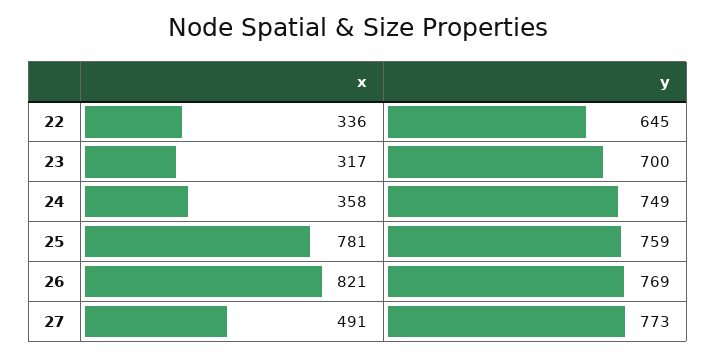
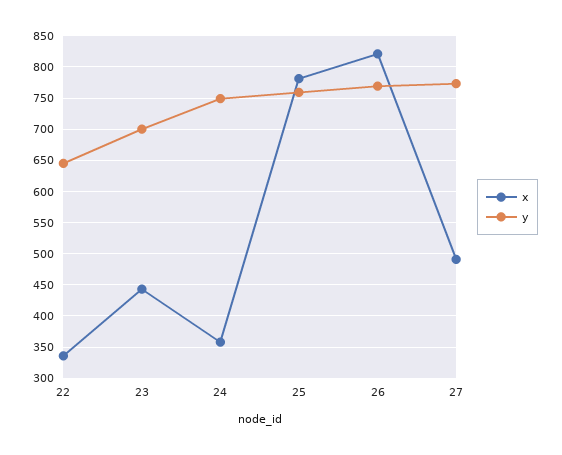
x, 23: 317 -> 440

